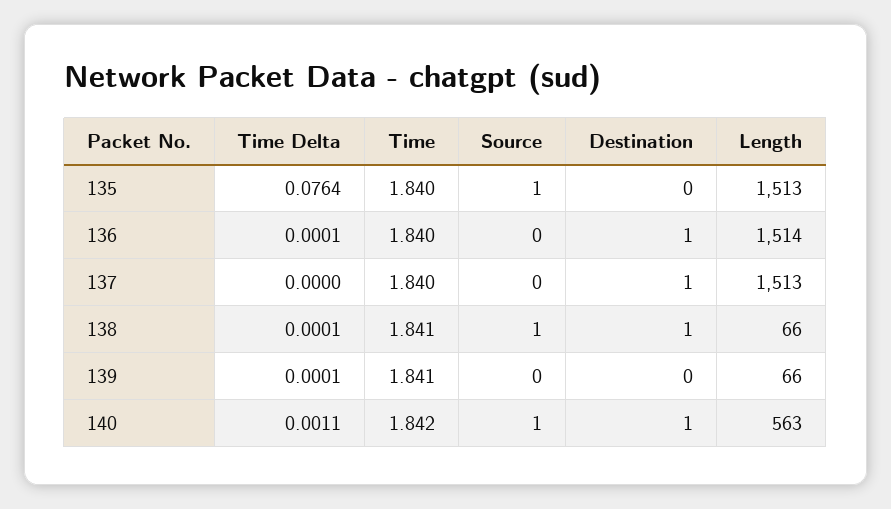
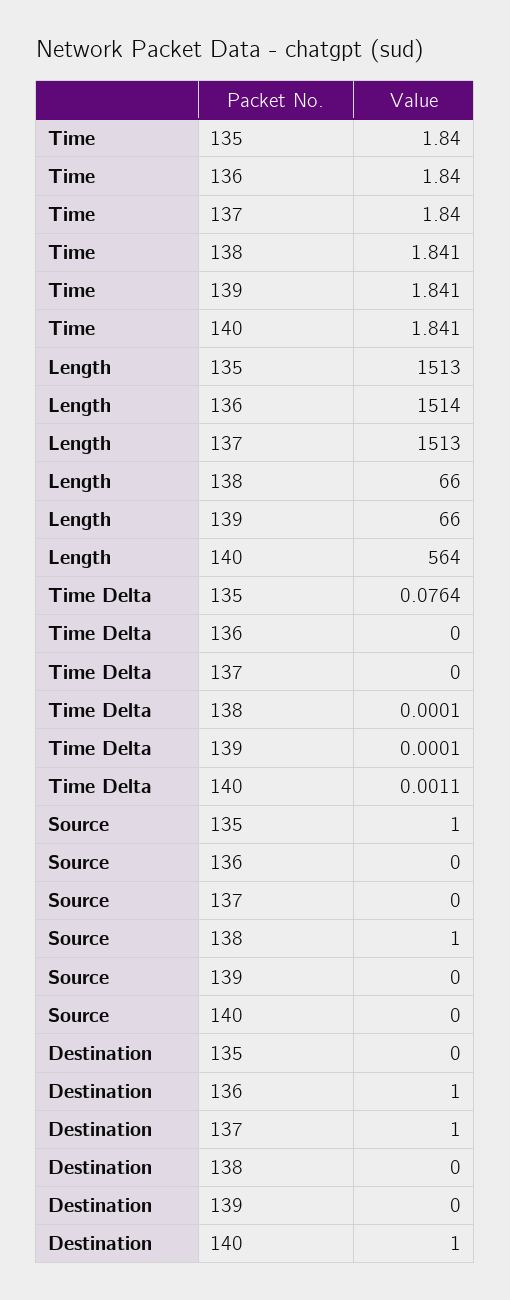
Time Delta, 136: 0.0001 -> 0
Destination, 138: 1 -> 0
Time, 140: 1.842 -> 1.841
Source, 140: 1 -> 0
Length, 140: 563 -> 564

